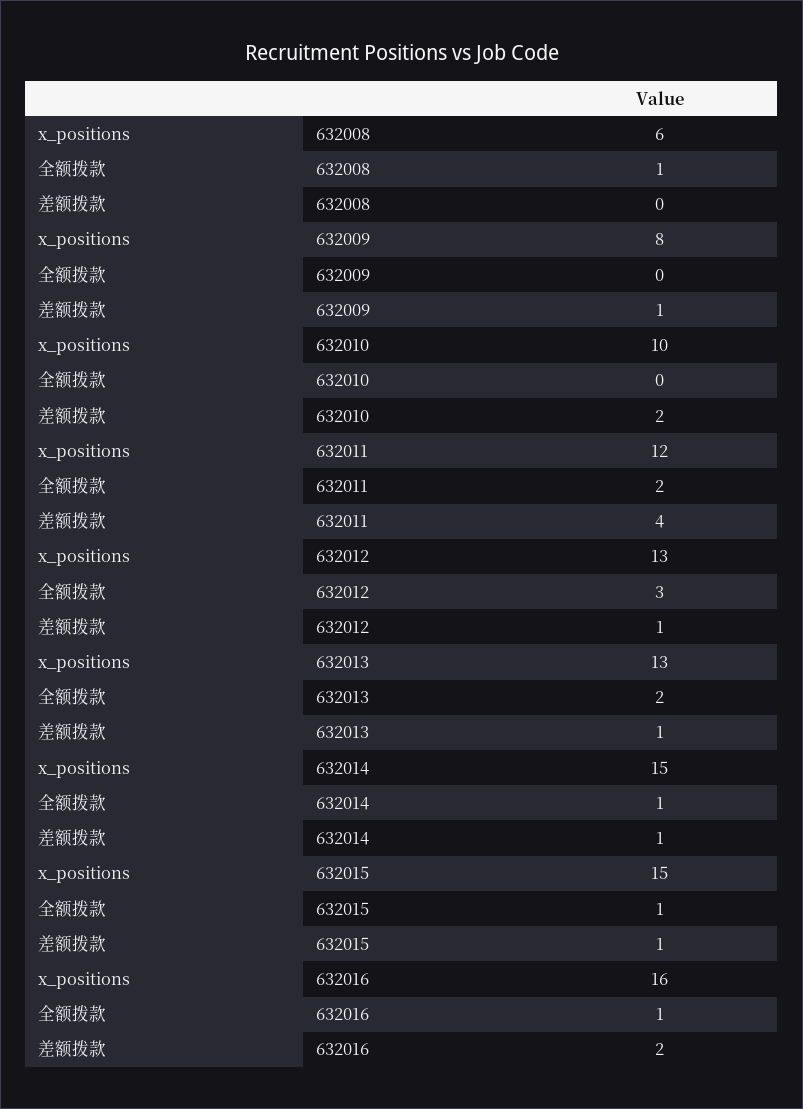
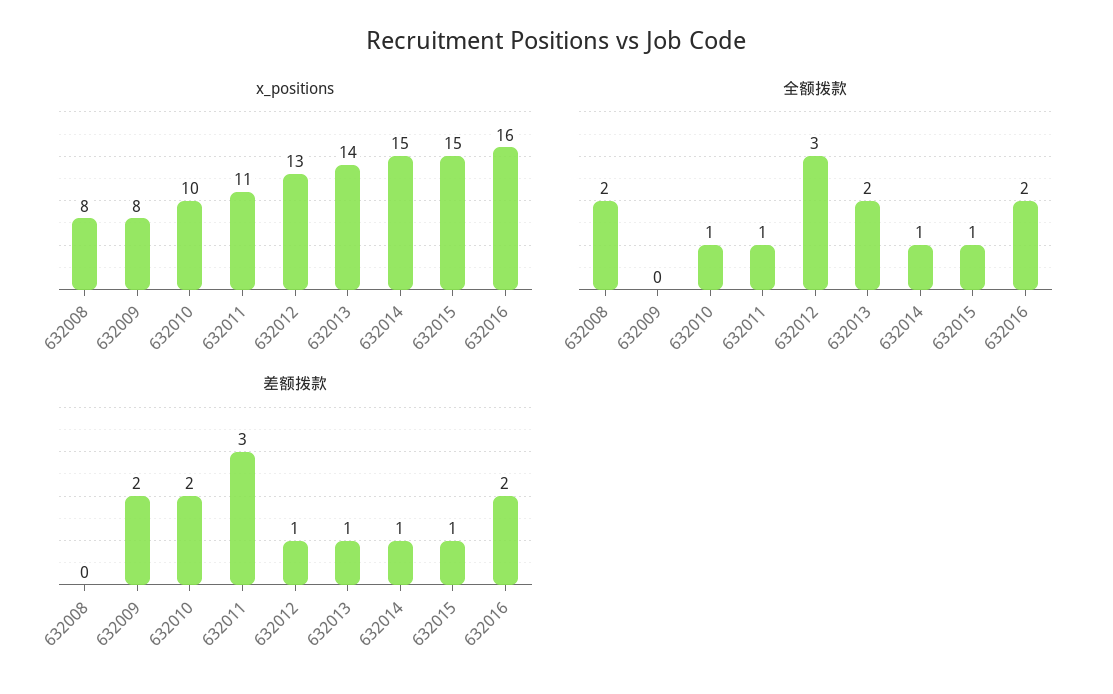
x_positions, 632008: 6 -> 8
全额拨款, 632008: 1 -> 2
差额拨款, 632009: 1 -> 2
全额拨款, 632010: 0 -> 1
x_positions, 632011: 12 -> 11
全额拨款, 632011: 2 -> 1
差额拨款, 632011: 4 -> 3
x_positions, 632013: 13 -> 14
全额拨款, 632016: 1 -> 2

